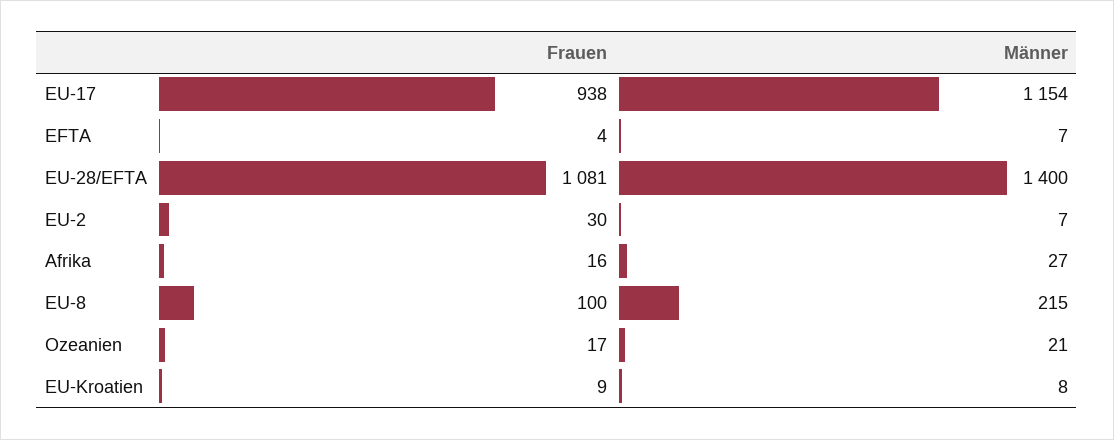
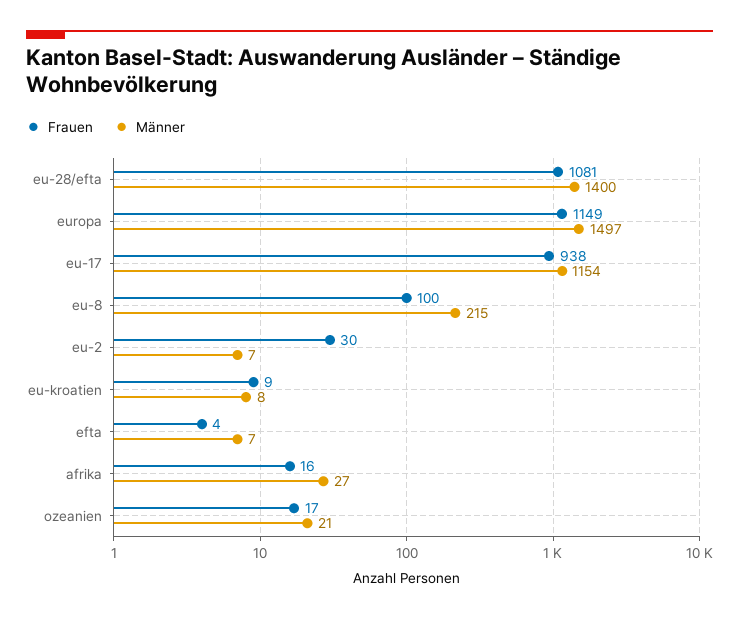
Frauen, europa: none -> 1149
Männer, europa: none -> 1497

